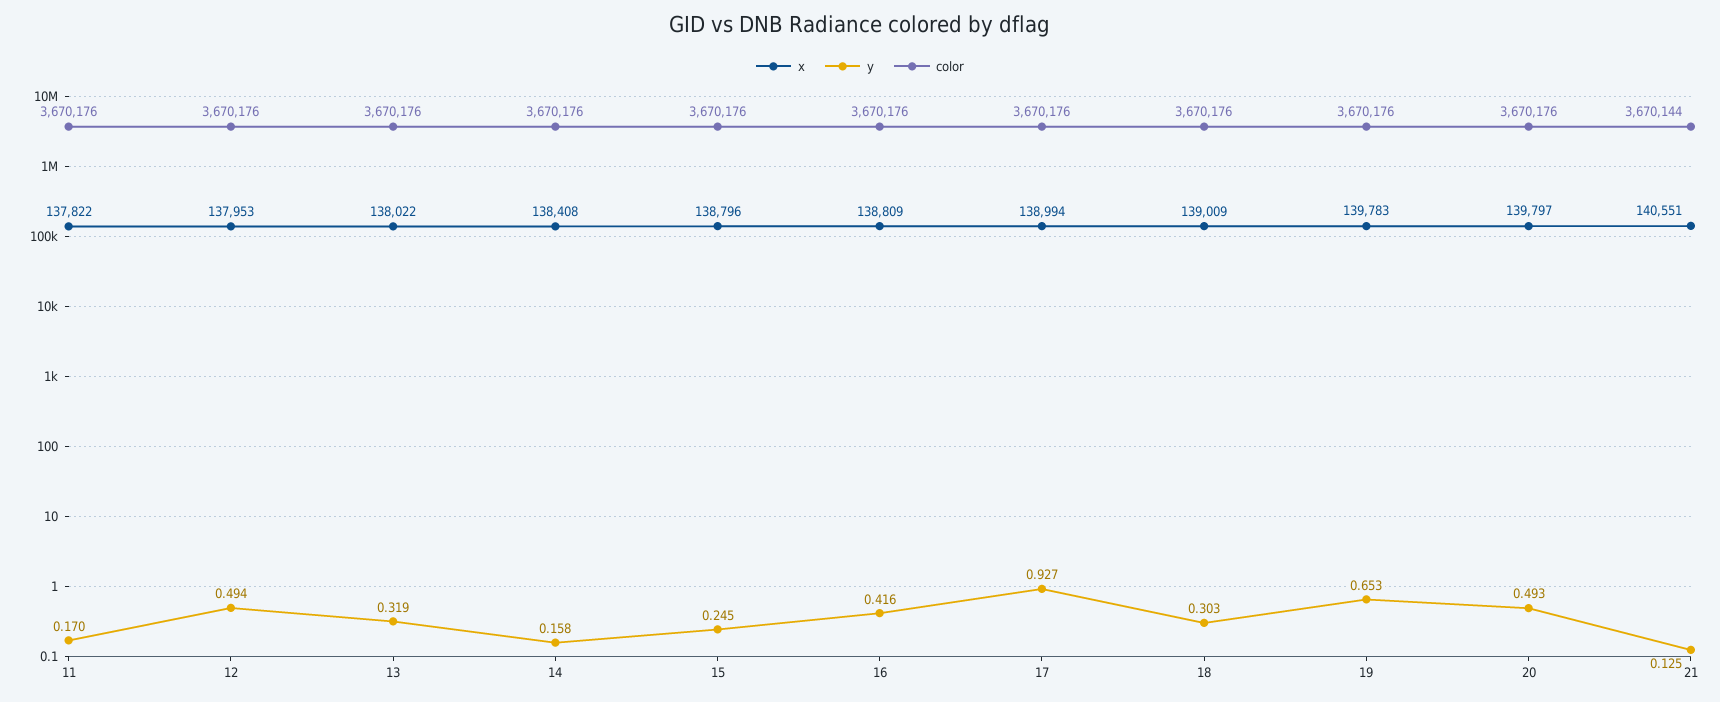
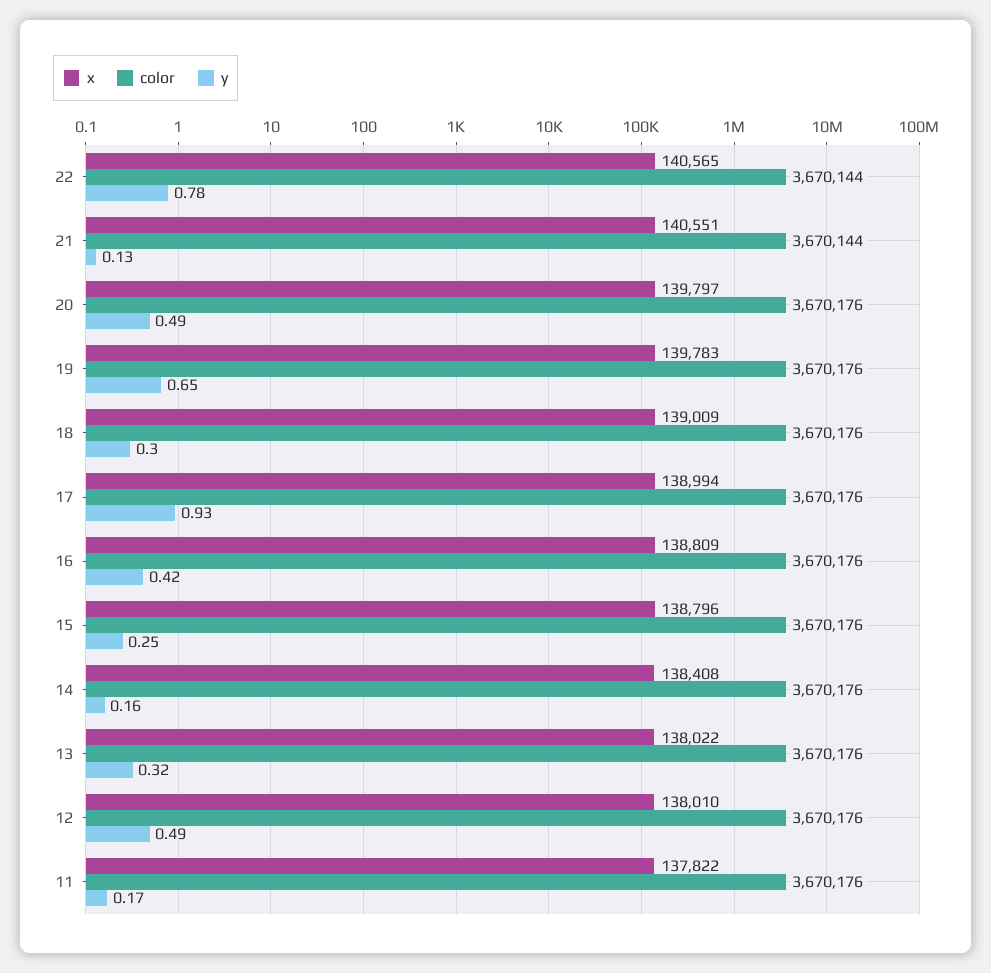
x, 12: 137953 -> 138010
x, 22: none -> 140565
color, 22: none -> 3670144
y, 22: none -> 0.78

